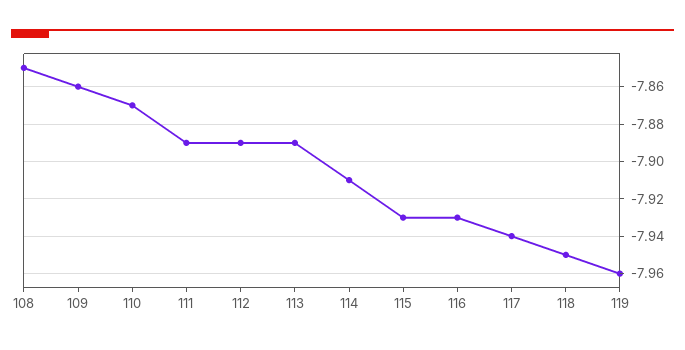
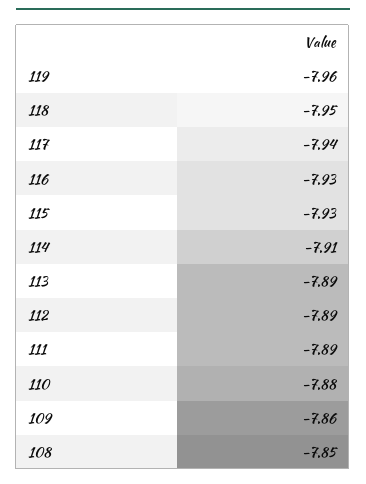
110: -7.87 -> -7.88

